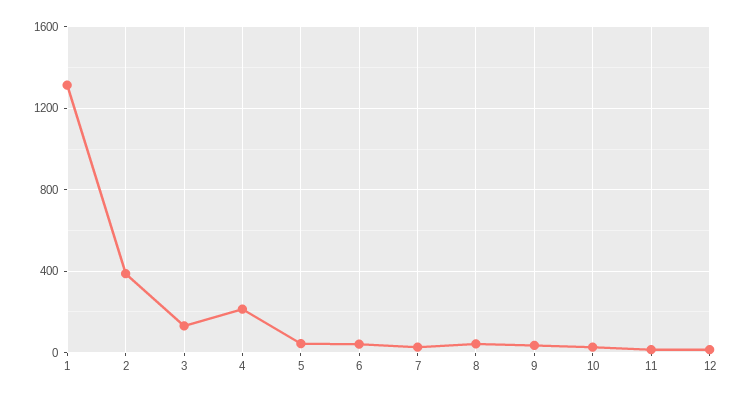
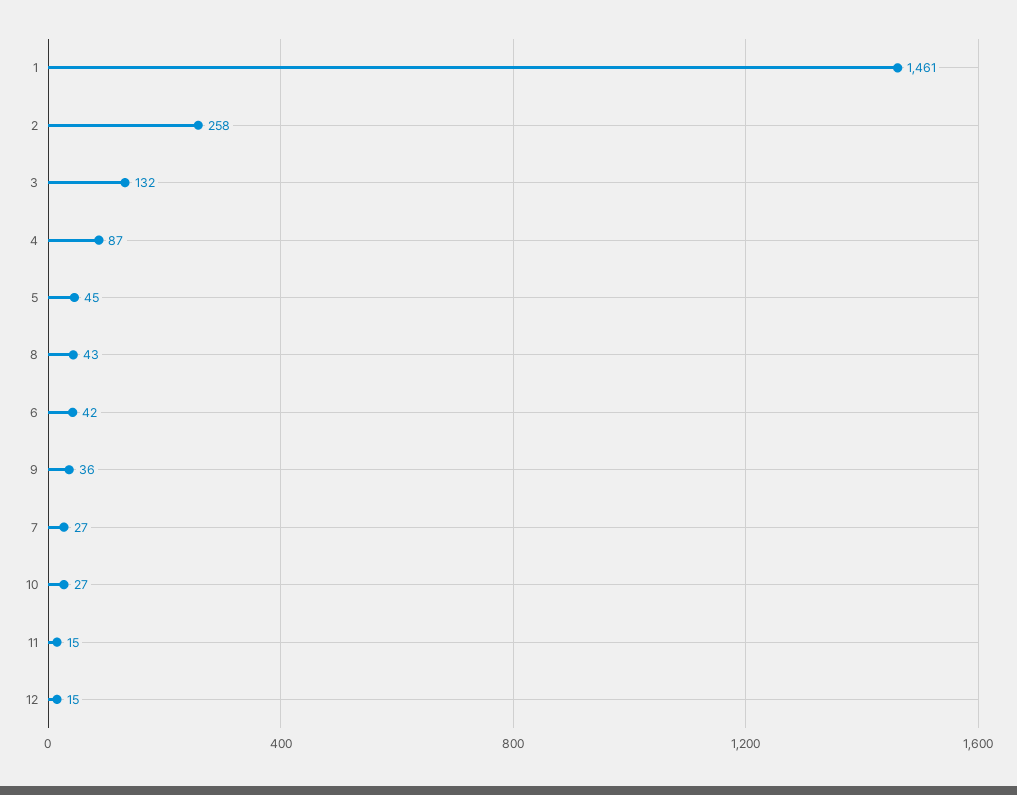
1: 1300 -> 1461
2: 400 -> 258
4: 200 -> 87

